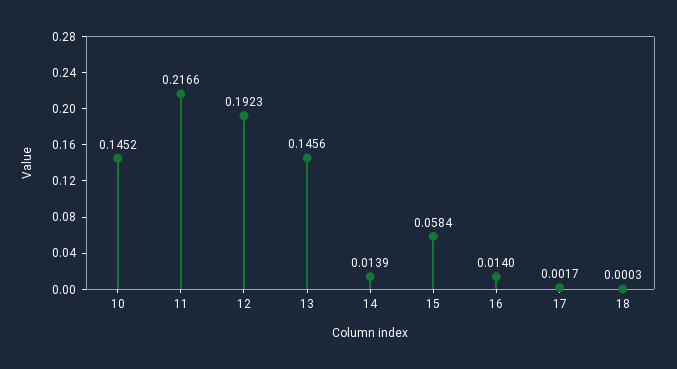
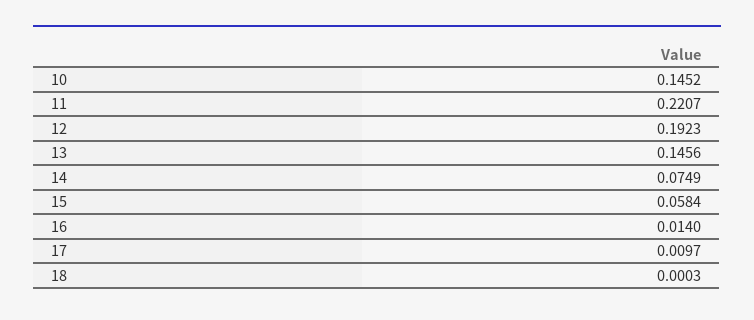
11: 0.2166 -> 0.2207
14: 0.0139 -> 0.0749
17: 0.0017 -> 0.0097

